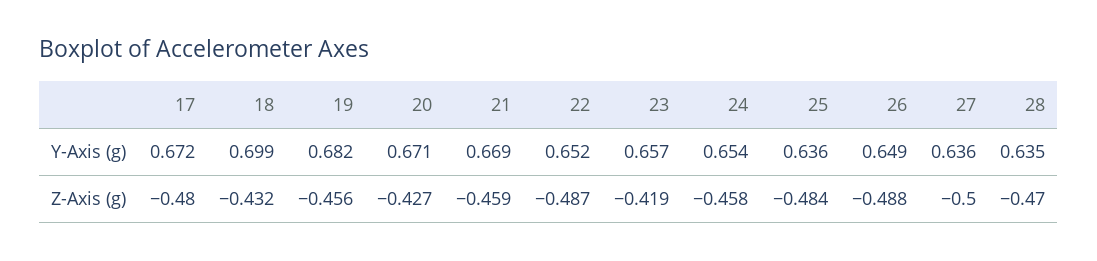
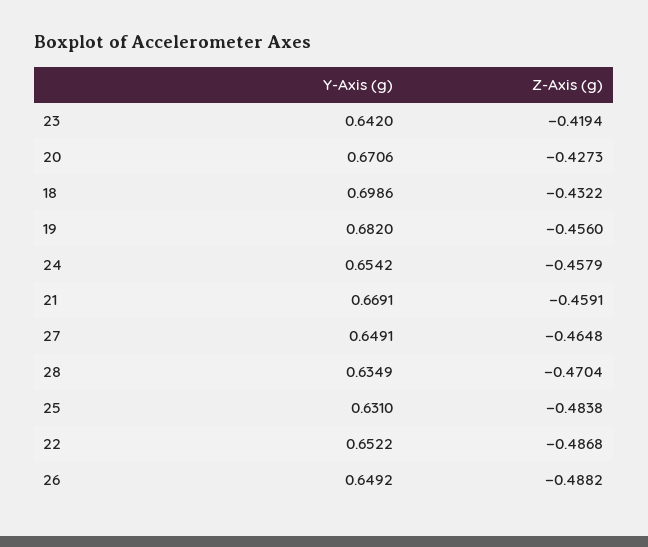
17, Y-Axis (g): 0.672 -> none
23, Y-Axis (g): 0.657 -> 0.642
25, Y-Axis (g): 0.636 -> 0.631
27, Y-Axis (g): 0.636 -> 0.6491
17, Z-Axis (g): -0.48 -> none
27, Z-Axis (g): -0.5 -> -0.4648

